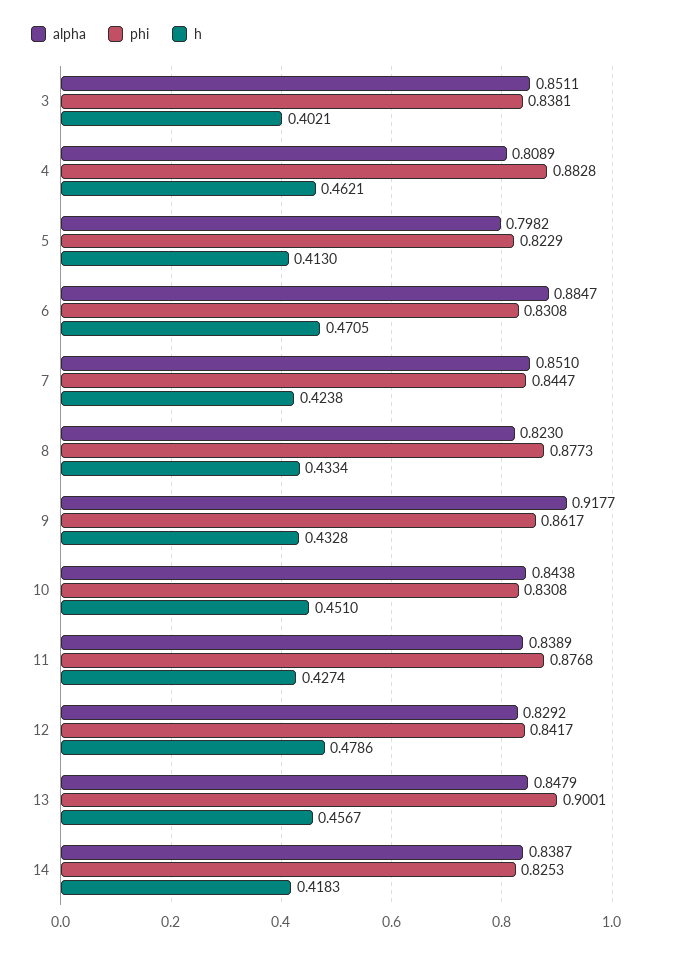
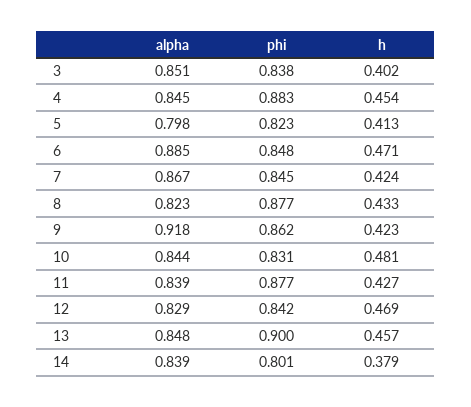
alpha, 4: 0.8089 -> 0.845
h, 4: 0.4621 -> 0.454
phi, 6: 0.8308 -> 0.848
alpha, 7: 0.851 -> 0.867
h, 9: 0.4328 -> 0.423
h, 10: 0.451 -> 0.481
h, 12: 0.4786 -> 0.469
phi, 14: 0.8253 -> 0.801
h, 14: 0.4183 -> 0.379

